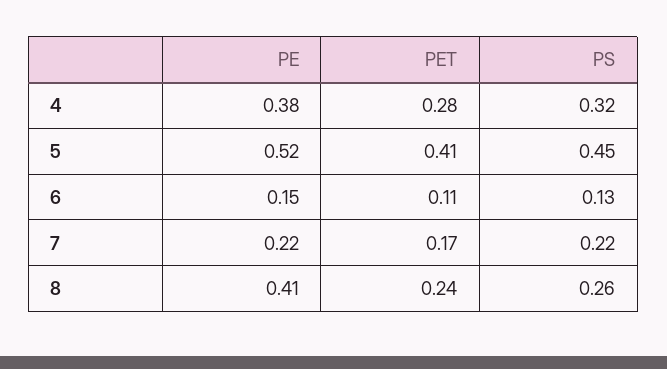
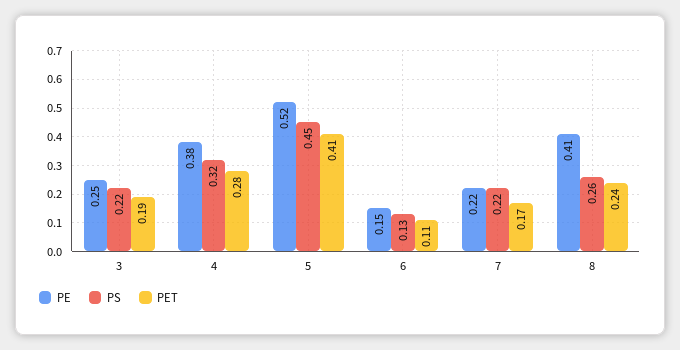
PE, 3: none -> 0.25
PS, 3: none -> 0.22
PET, 3: none -> 0.19

